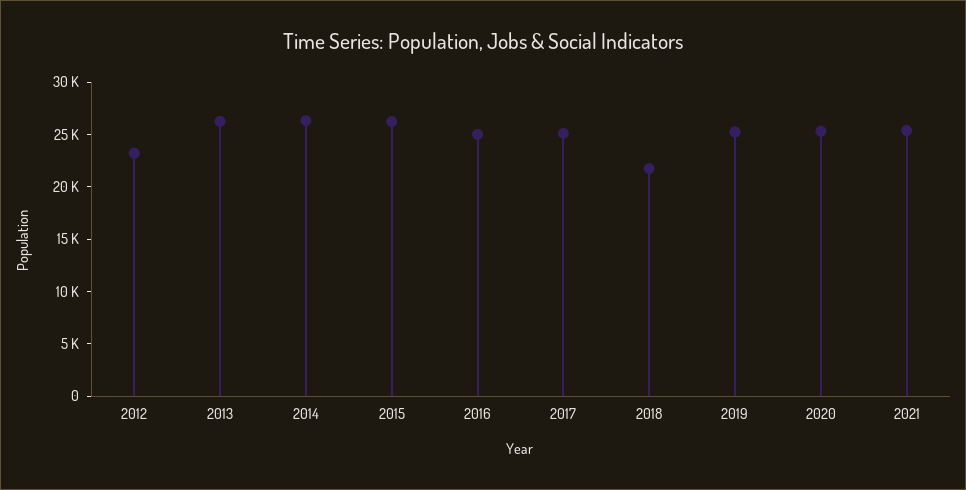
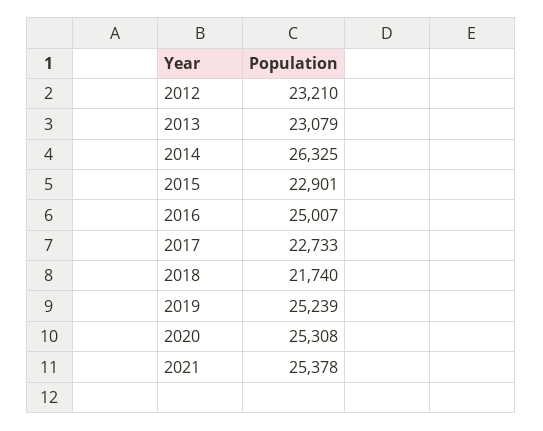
2013: 26000 -> 23079
2015: 26000 -> 22901
2017: 25000 -> 22733

